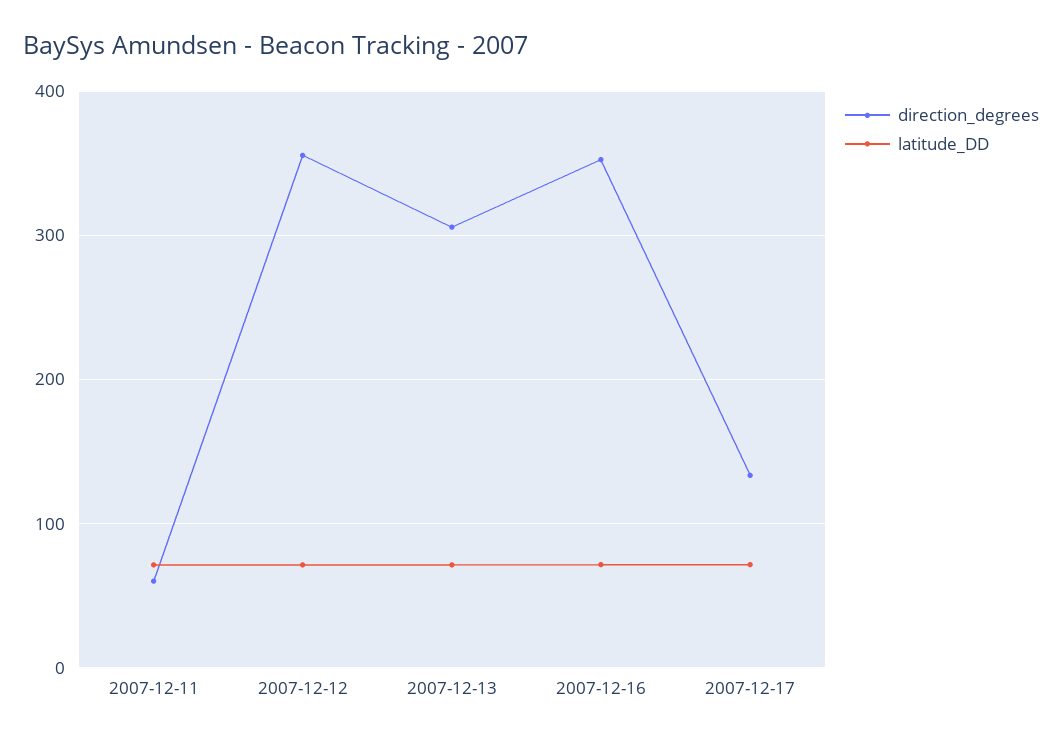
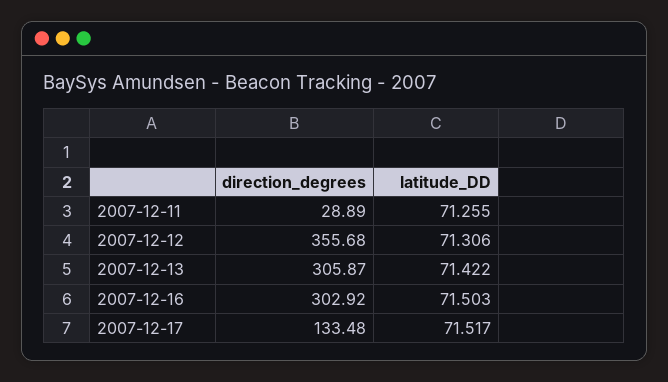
direction_degrees, 2007-12-11: 60 -> 28.89
direction_degrees, 2007-12-16: 350 -> 302.92

